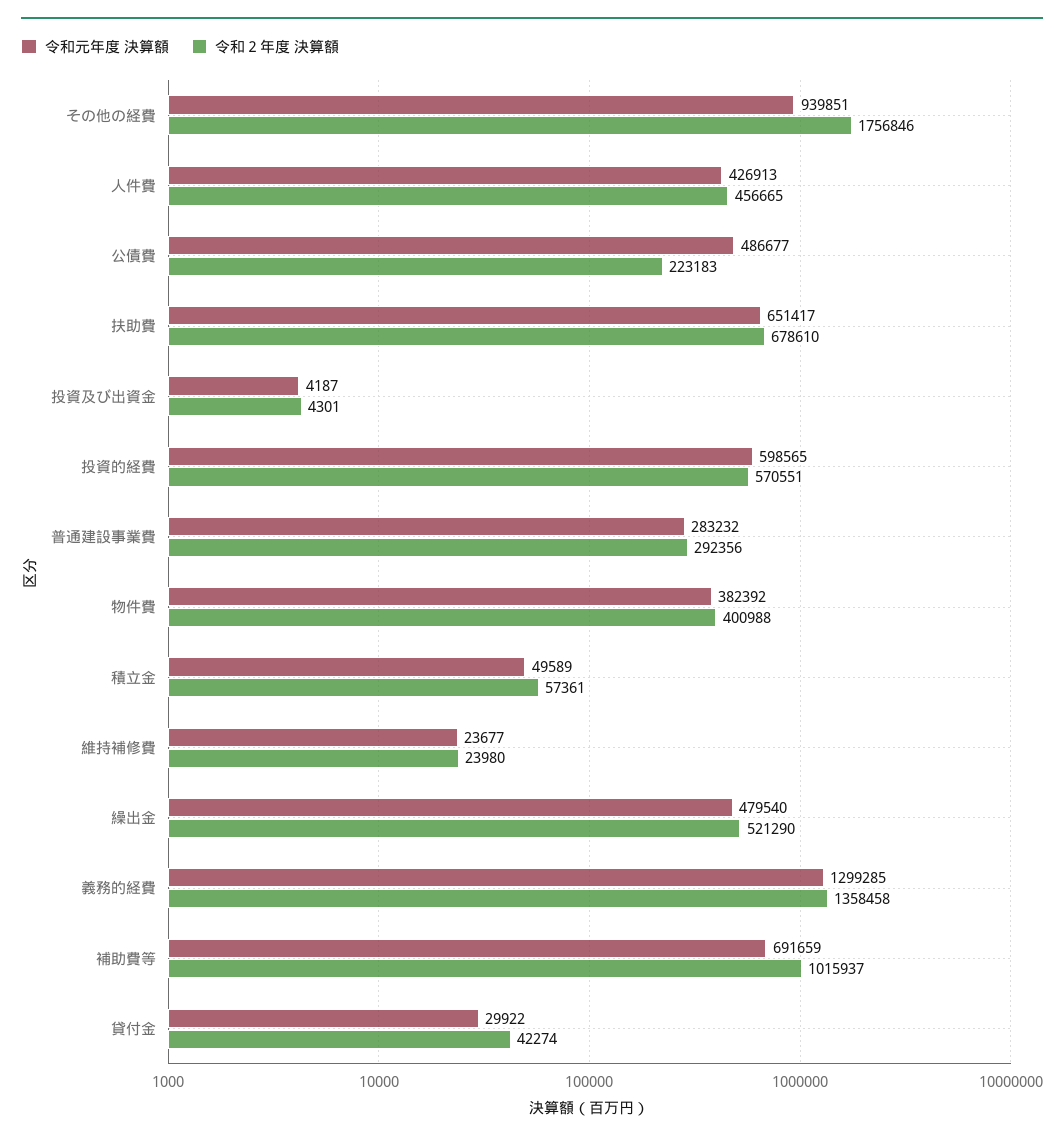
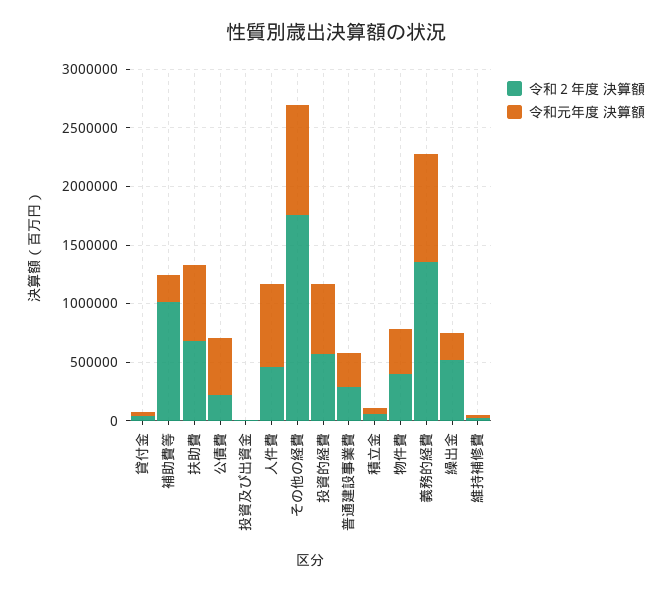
令和元年度 決算額, 人件費: 426913 -> 700000
令和元年度 決算額, 繰出金: 479540 -> 200000
令和元年度 決算額, 義務的経費: 1299285 -> 900000
令和元年度 決算額, 補助費等: 691659 -> 200000

